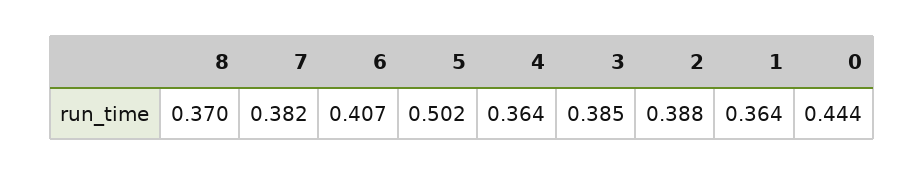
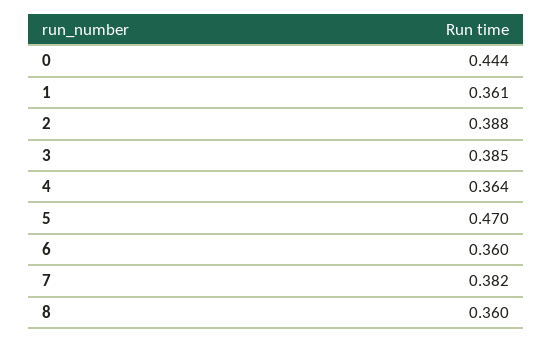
8: 0.37 -> 0.36
6: 0.407 -> 0.36
5: 0.502 -> 0.47
1: 0.364 -> 0.361

